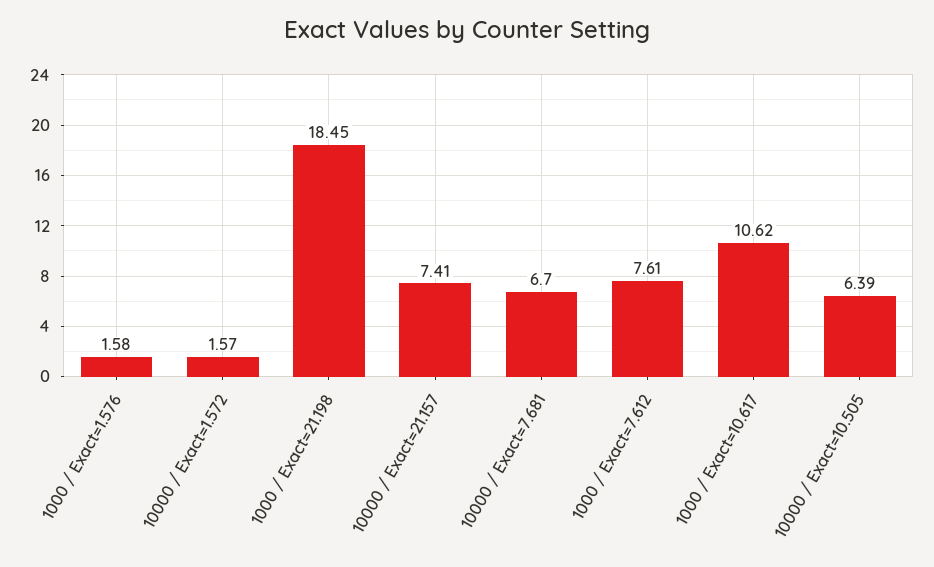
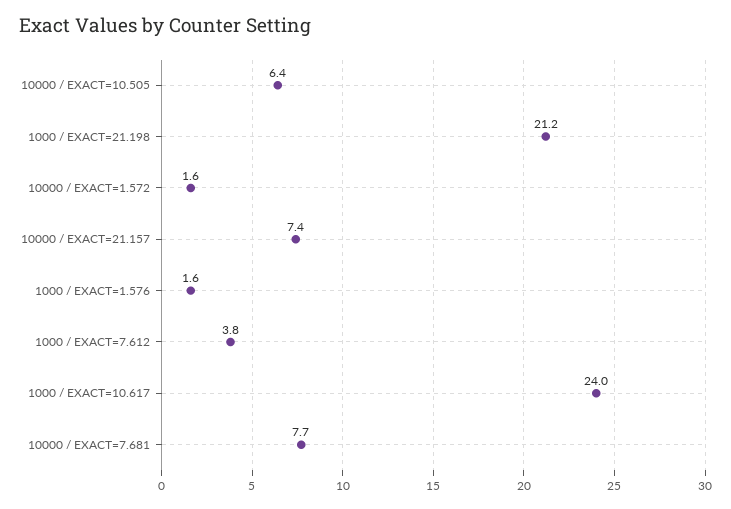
1000 / Exact=21.198: 18.45 -> 21.2
10000 / Exact=7.681: 6.7 -> 7.7
1000 / Exact=7.612: 7.61 -> 3.8
1000 / Exact=10.617: 10.62 -> 24

